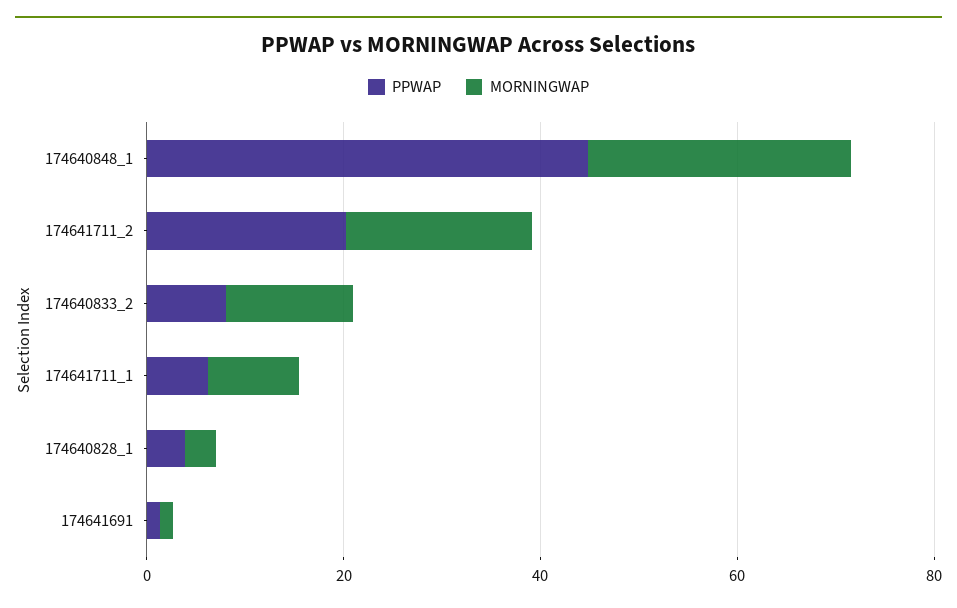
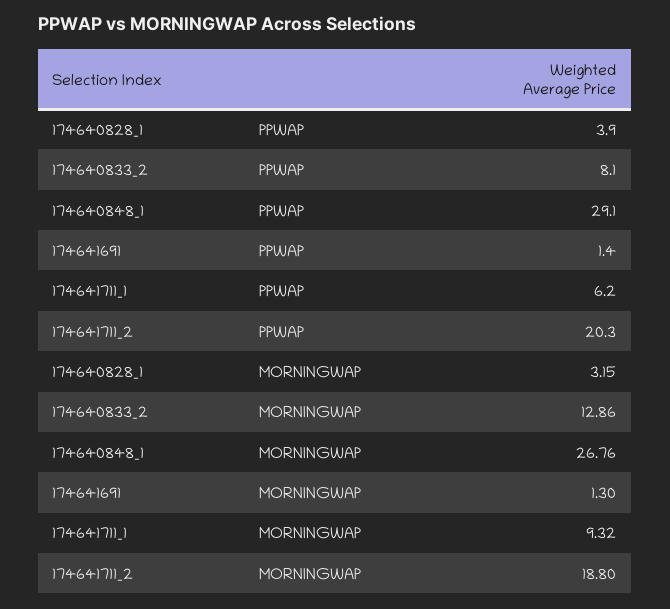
PPWAP, 174640848_1: 45 -> 29.1

